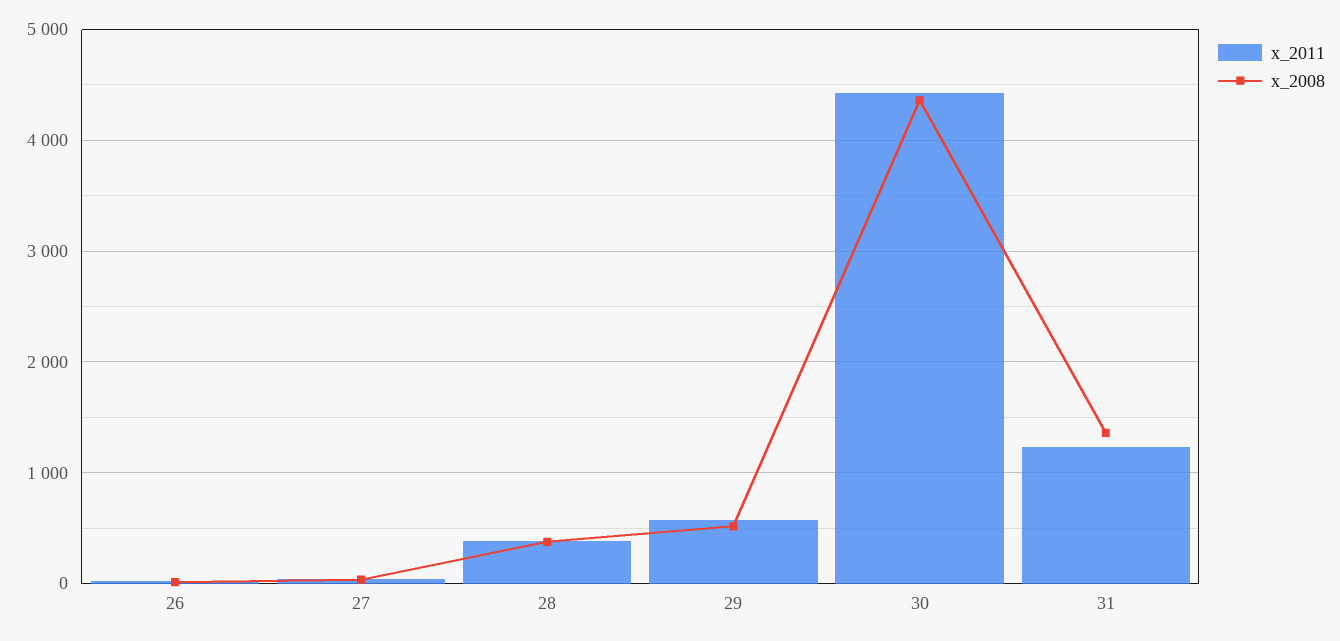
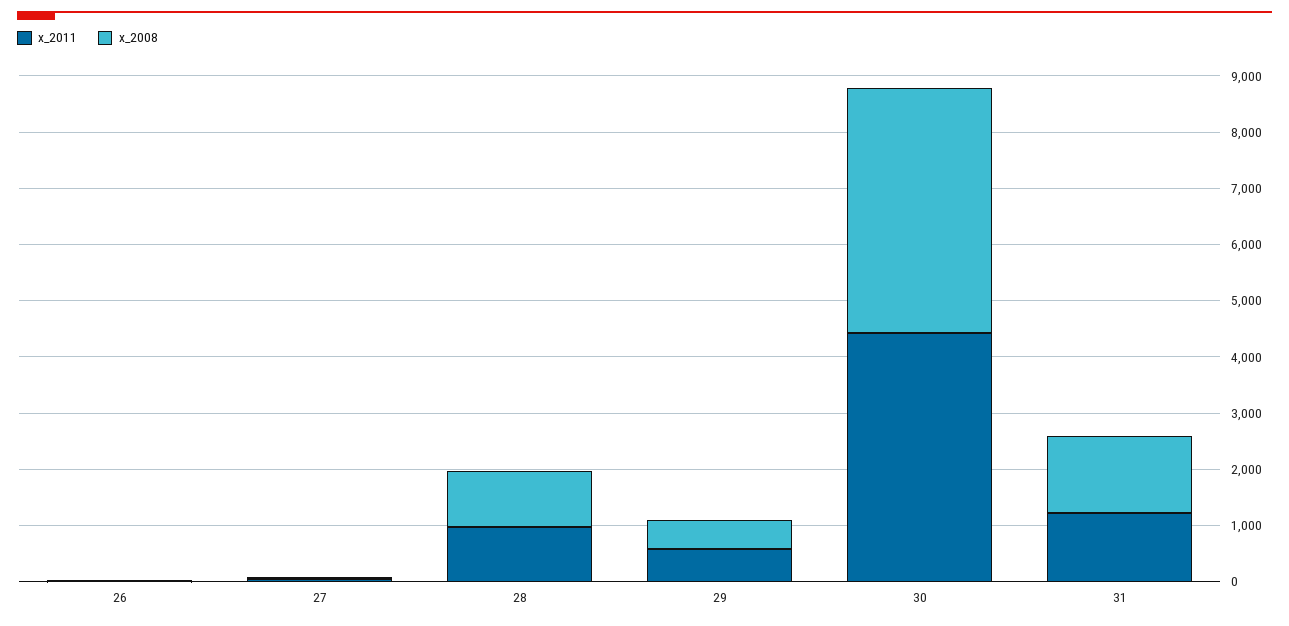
x_2011, 28: 400 -> 1000
x_2008, 28: 400 -> 1000

